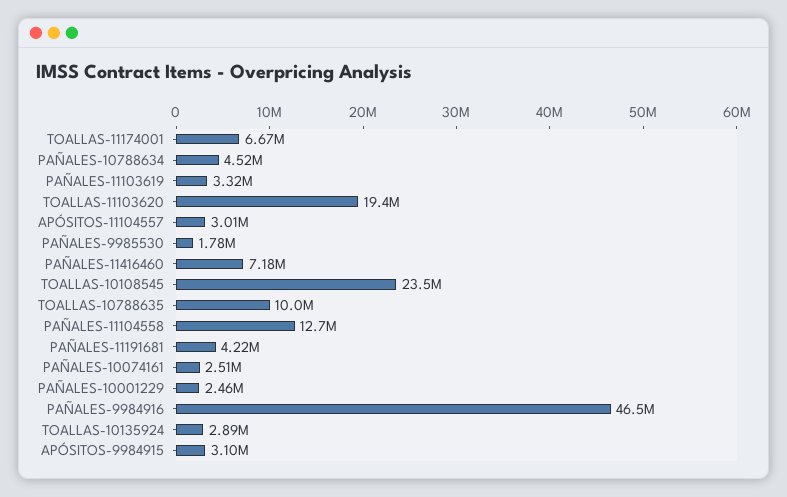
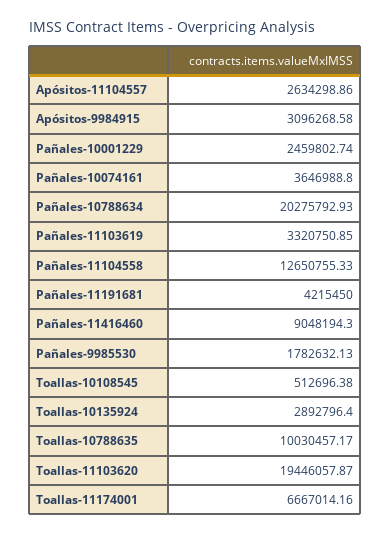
PAÑALES-10788634: 4520000 -> 20275792.93
APÓSITOS-11104557: 3010000 -> 2634298.86
PAÑALES-11416460: 7180000 -> 9048194.3
TOALLAS-10108545: 23500000 -> 512696.38
PAÑALES-10074161: 2510000 -> 3646988.8
PAÑALES-9984916: 46500000 -> none

